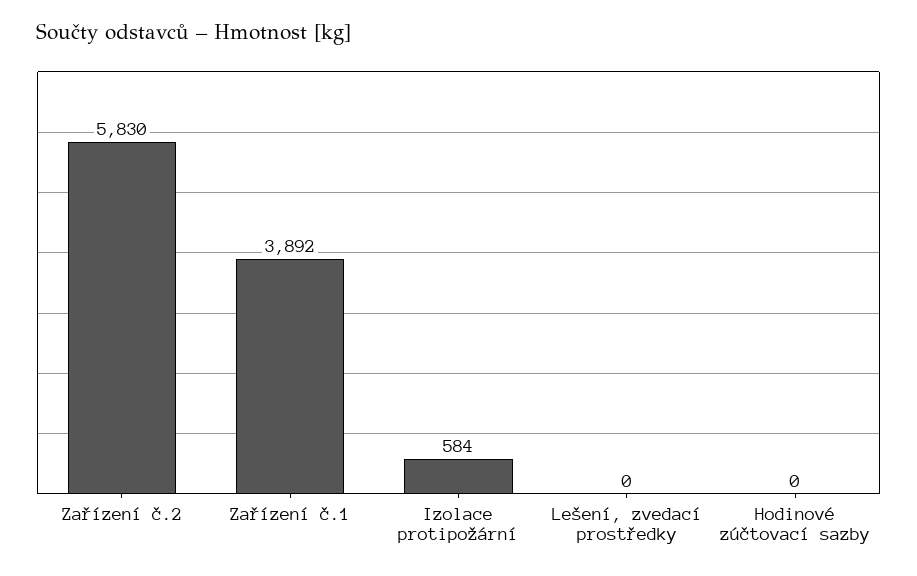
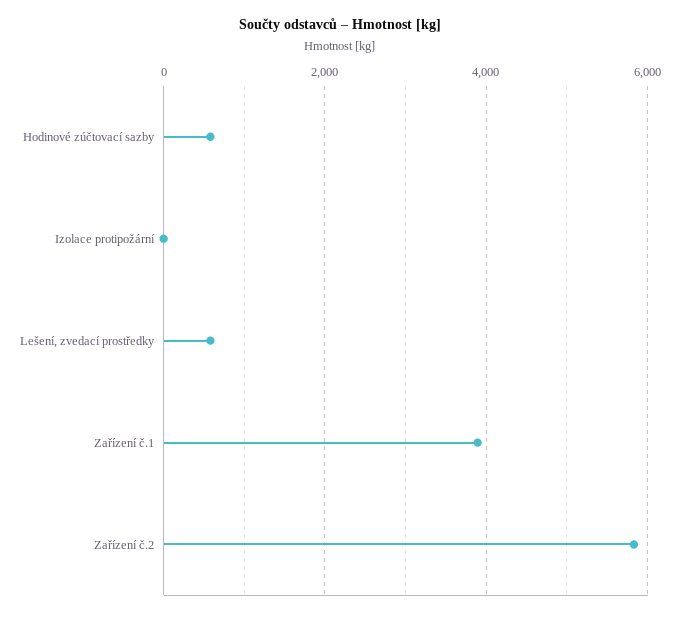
Izolace protipožární: 584 -> 0
Lešení, zvedací prostředky: 0 -> 600
Hodinové zúčtovací sazby: 0 -> 600

